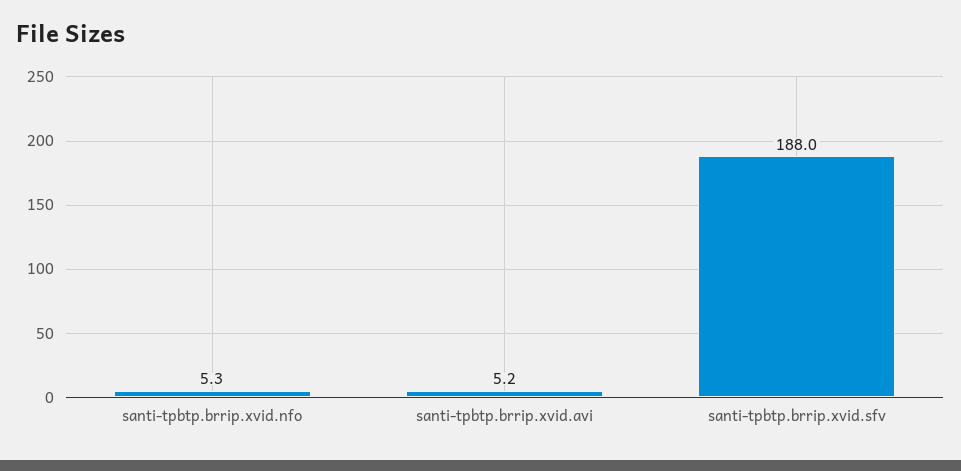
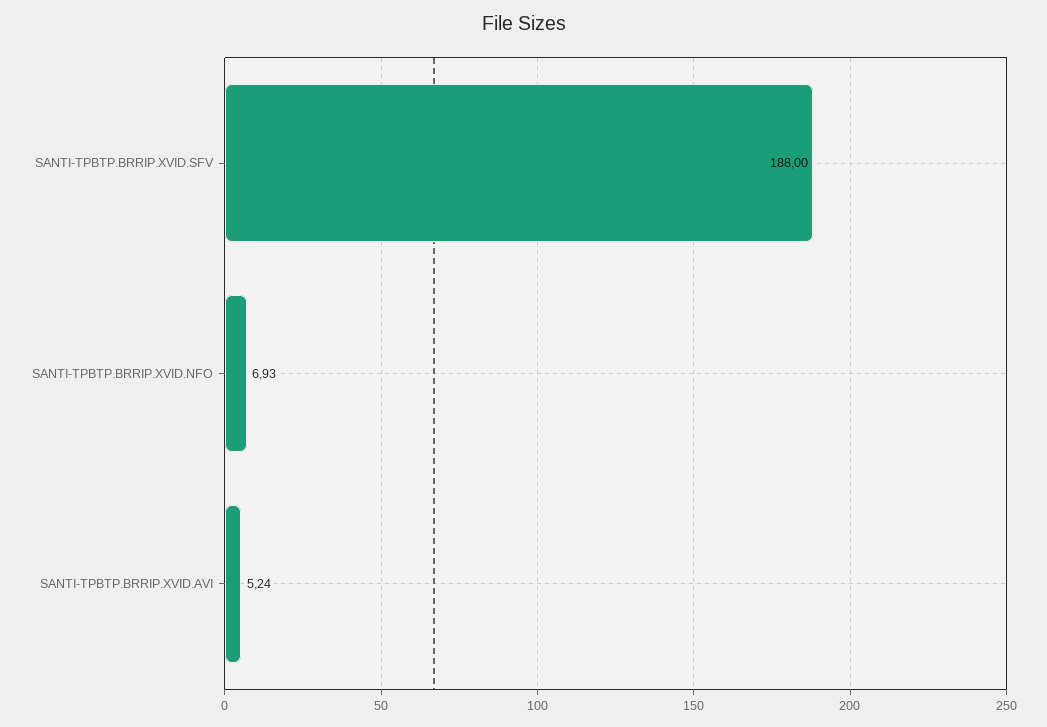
santi-tpbtp.brrip.xvid.nfo: 5.3 -> 6.93

